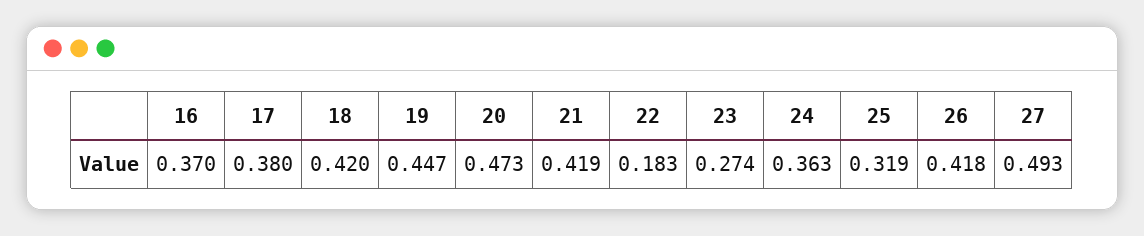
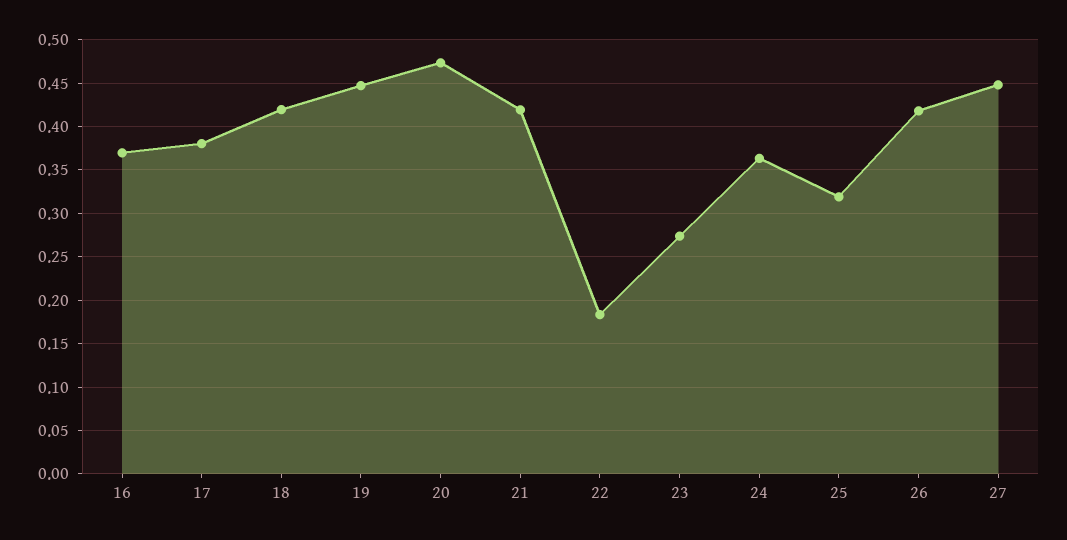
27: 0.493 -> 0.45

